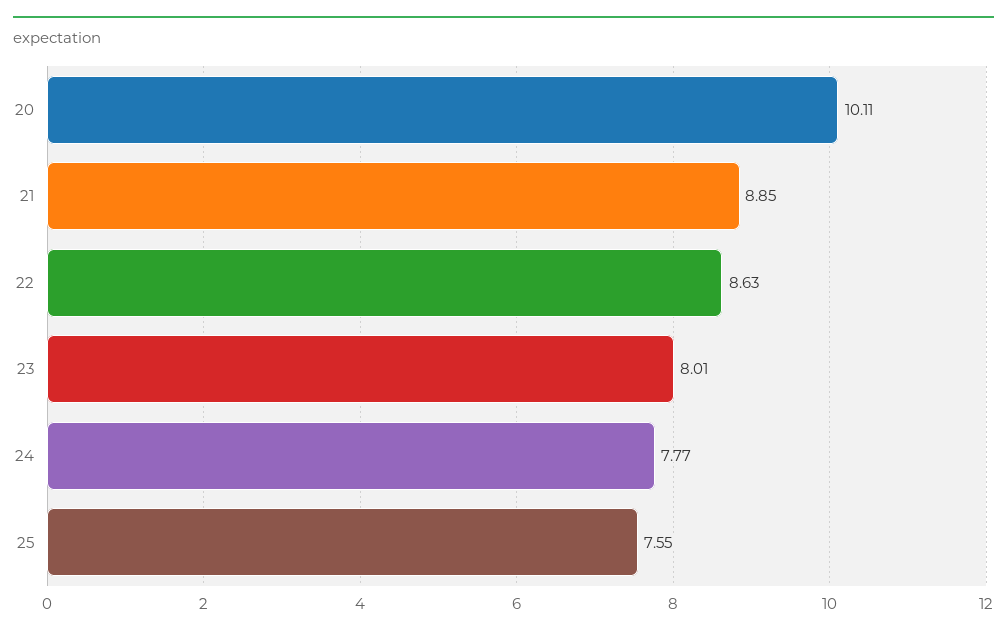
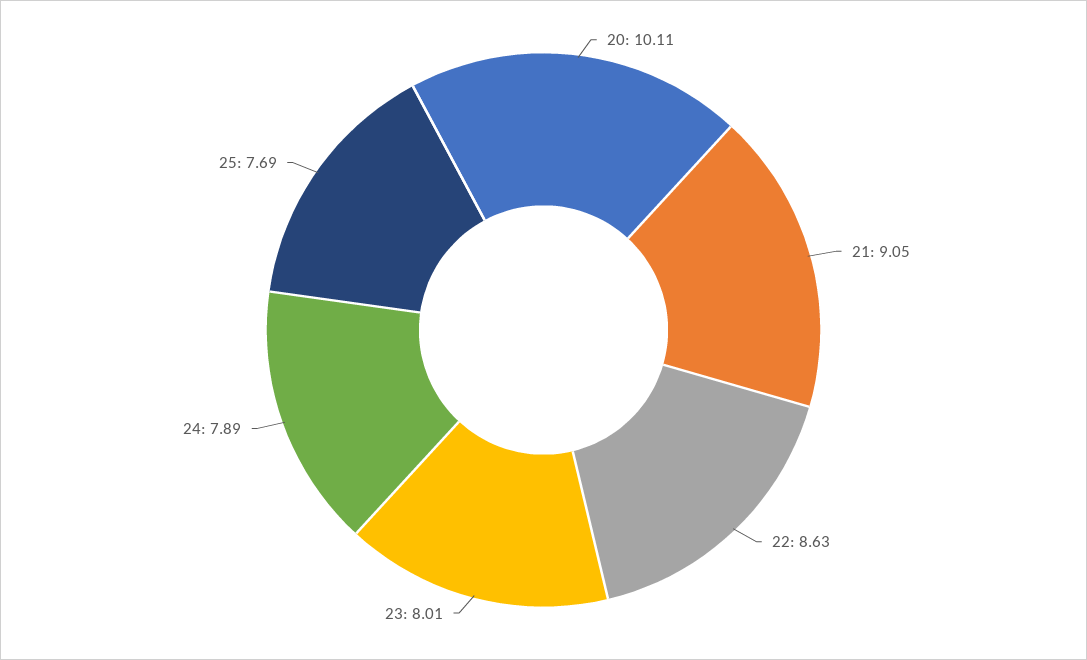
21: 8.85 -> 9.05
24: 7.77 -> 7.89
25: 7.55 -> 7.69

